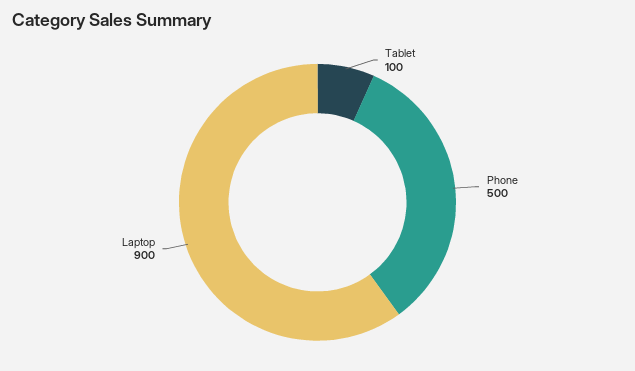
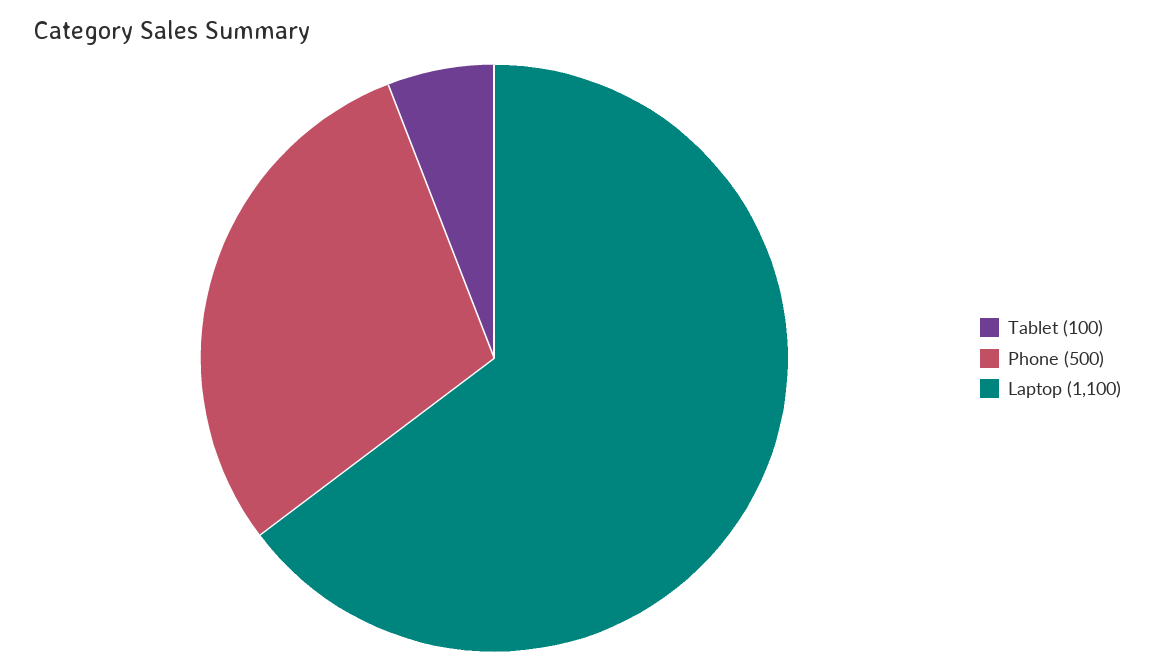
Laptop: 900 -> 1100

